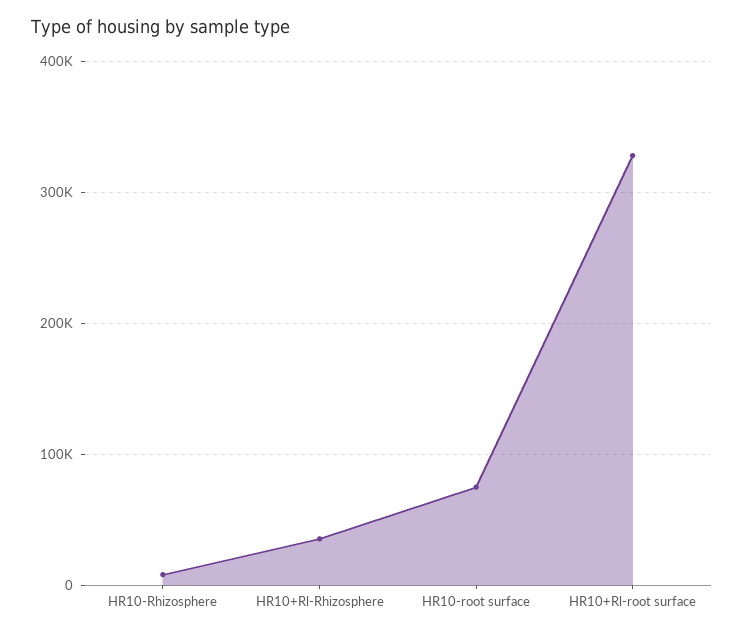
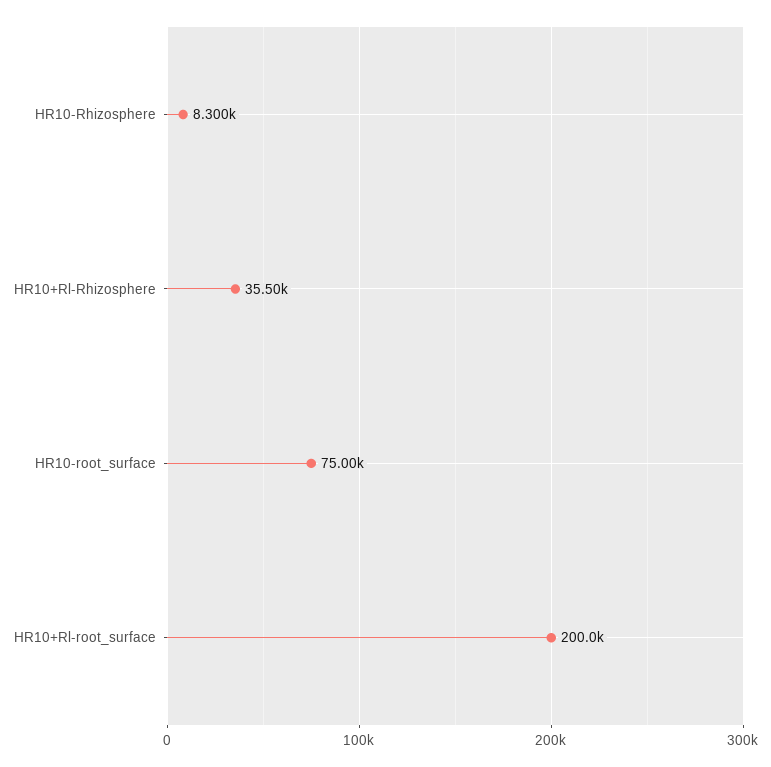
HR10+Rl-root surface: 330000 -> 200000

